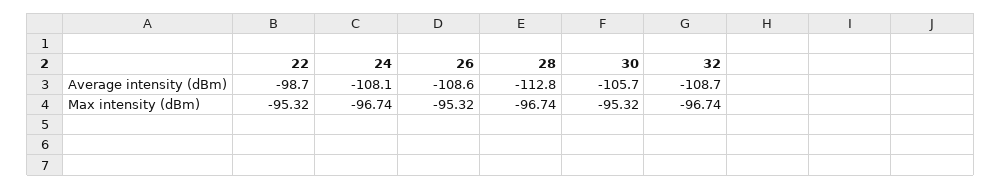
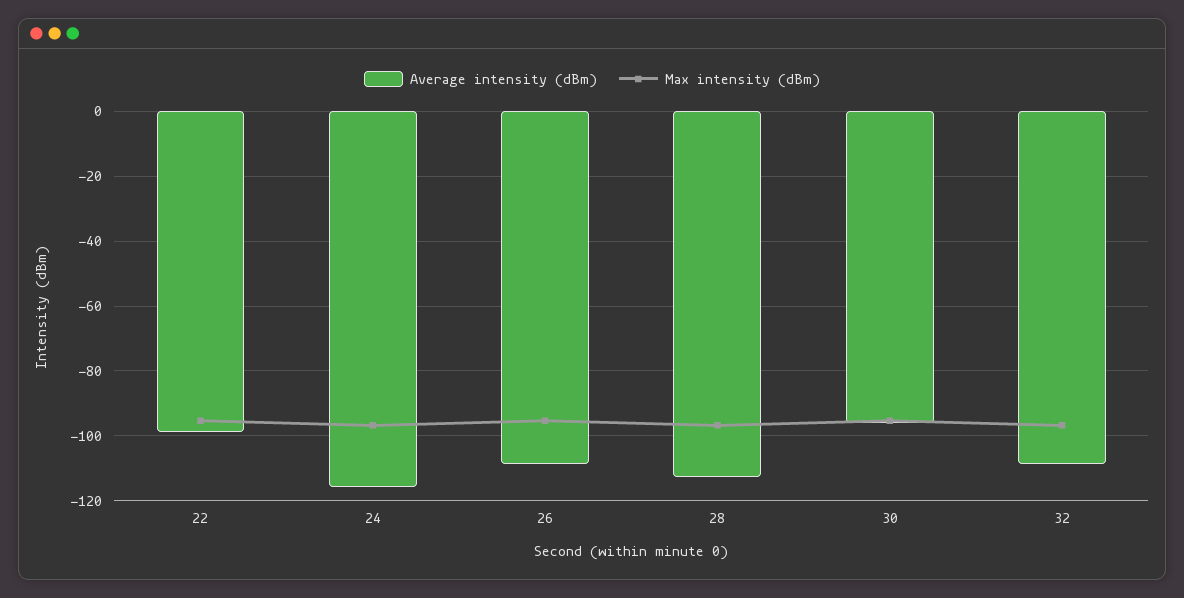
Average intensity (dBm), 24: -108.1 -> -116
Average intensity (dBm), 30: -105.7 -> -96

